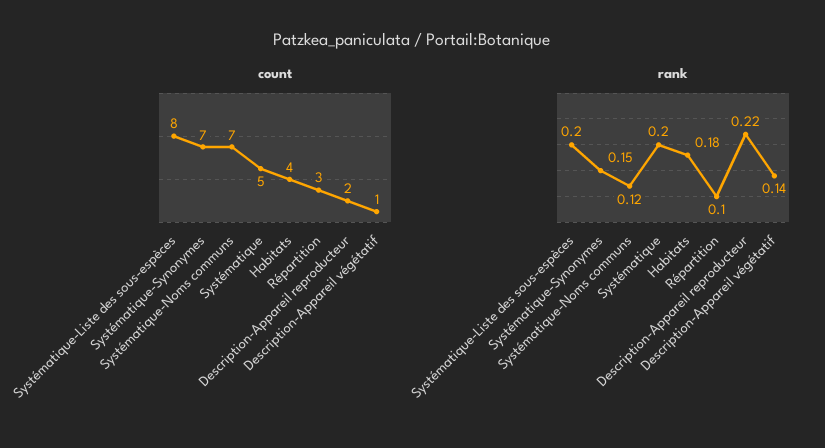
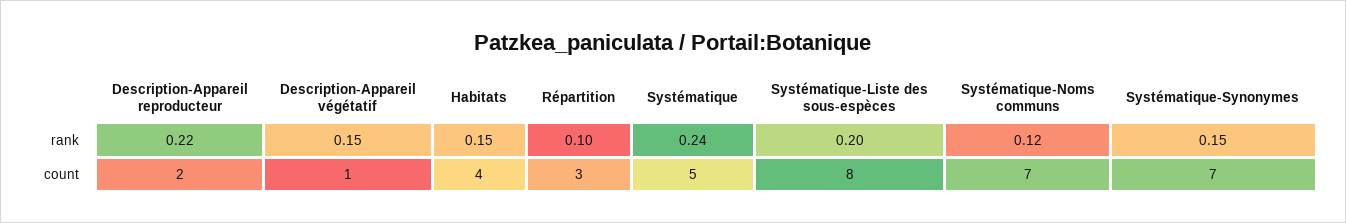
rank, Systématique: 0.2 -> 0.24
rank, Habitats: 0.18 -> 0.15
rank, Description-Appareil végétatif: 0.14 -> 0.15

